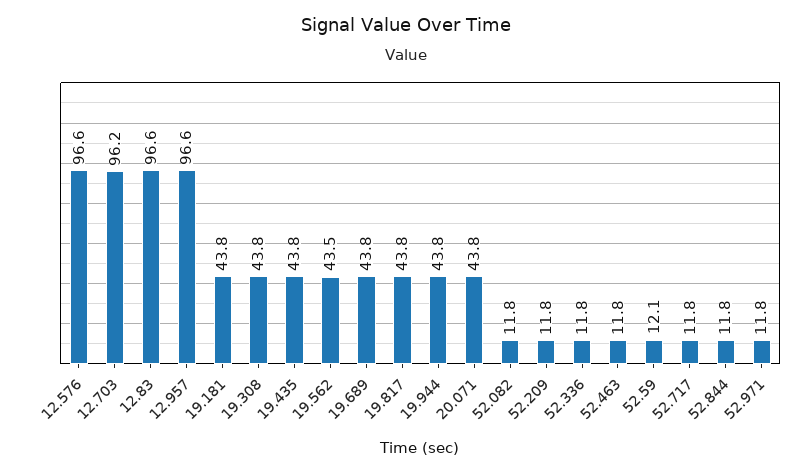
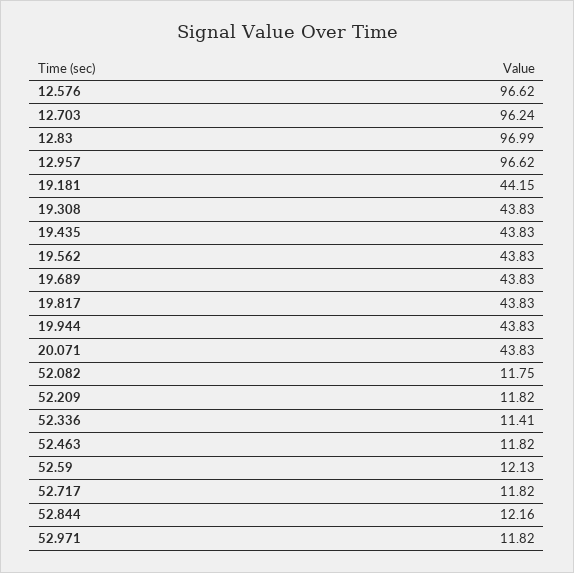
12.83: 96.6 -> 96.99
19.181: 43.8 -> 44.15
19.562: 43.5 -> 43.83
52.336: 11.8 -> 11.41
52.844: 11.8 -> 12.16

